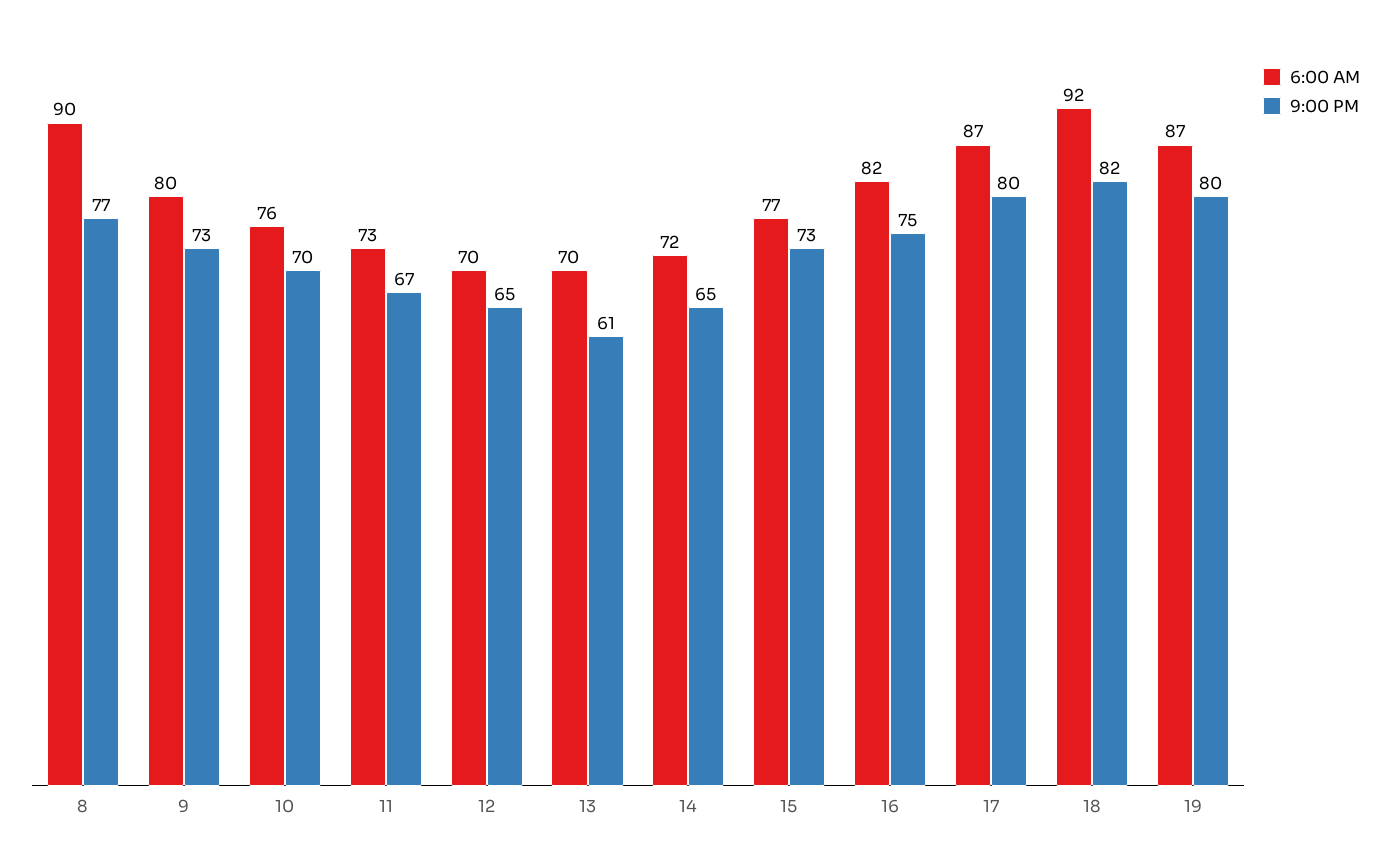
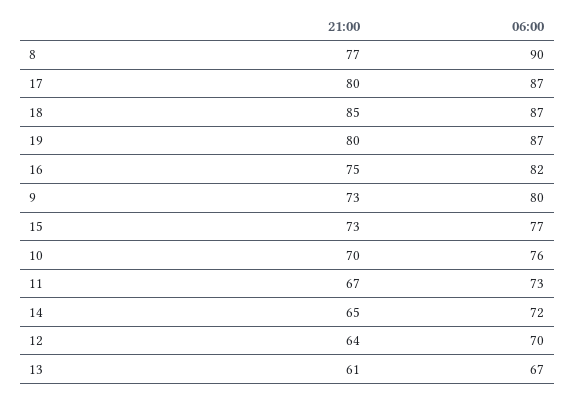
9:00 PM, 12: 65 -> 64
6:00 AM, 13: 70 -> 67
6:00 AM, 18: 92 -> 87
9:00 PM, 18: 82 -> 85

